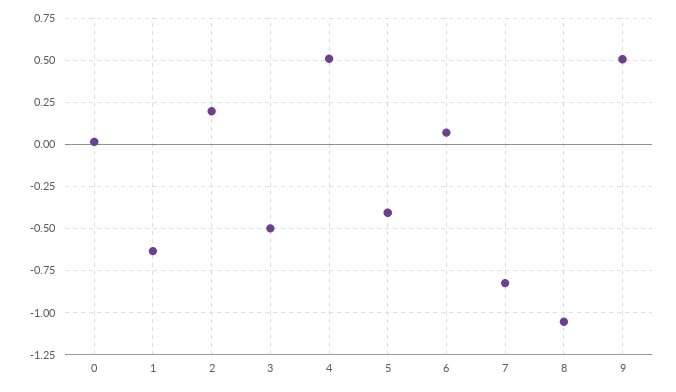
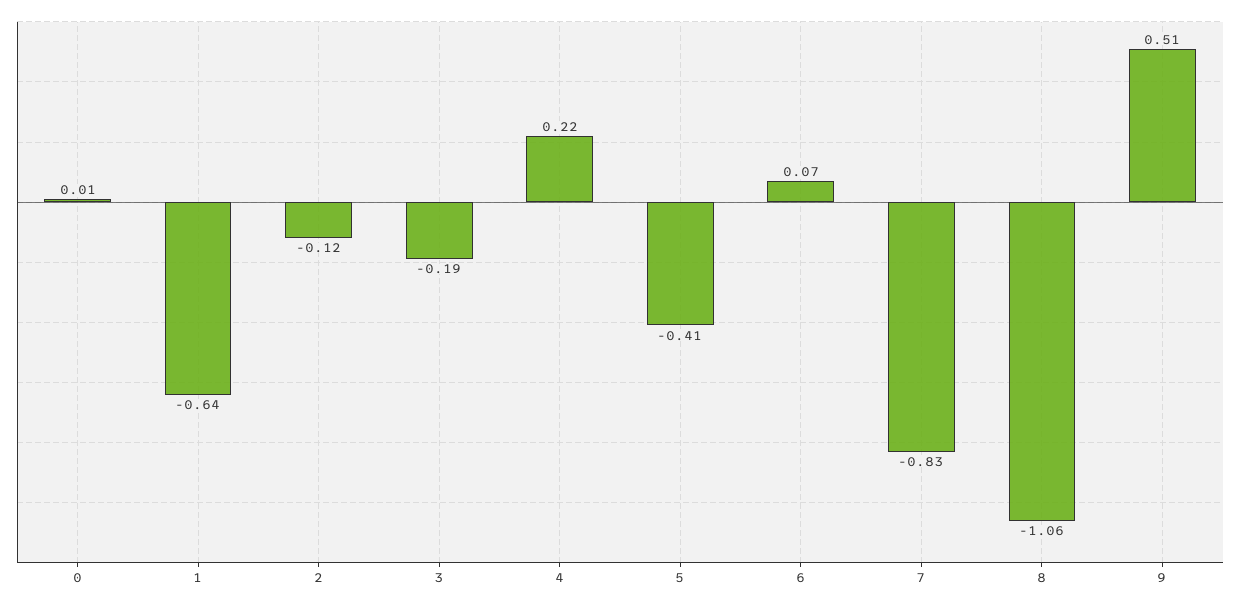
2: 0.2 -> -0.12
3: -0.5 -> -0.19
4: 0.5 -> 0.22

